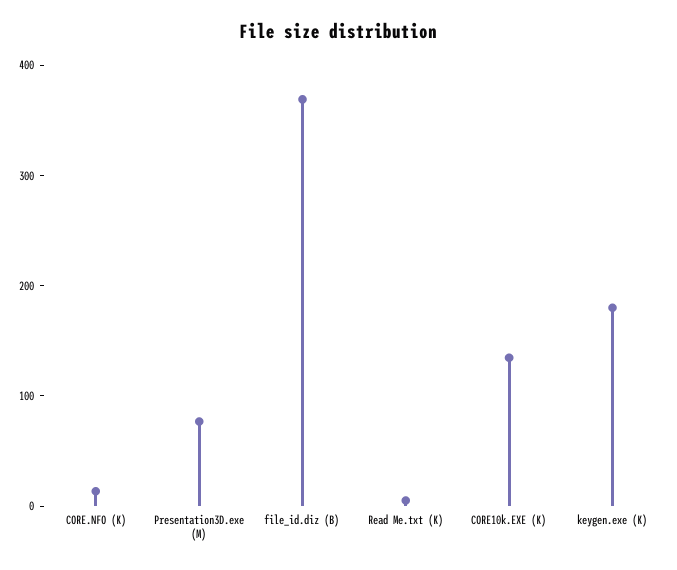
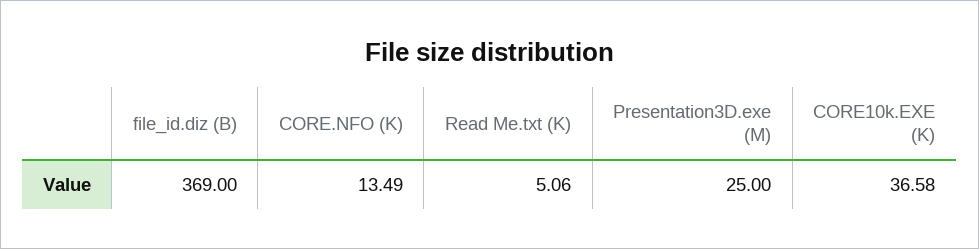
Presentation3D.exe (M): 80 -> 25
CORE10k.EXE (K): 140 -> 36.58
keygen.exe (K): 180 -> none

